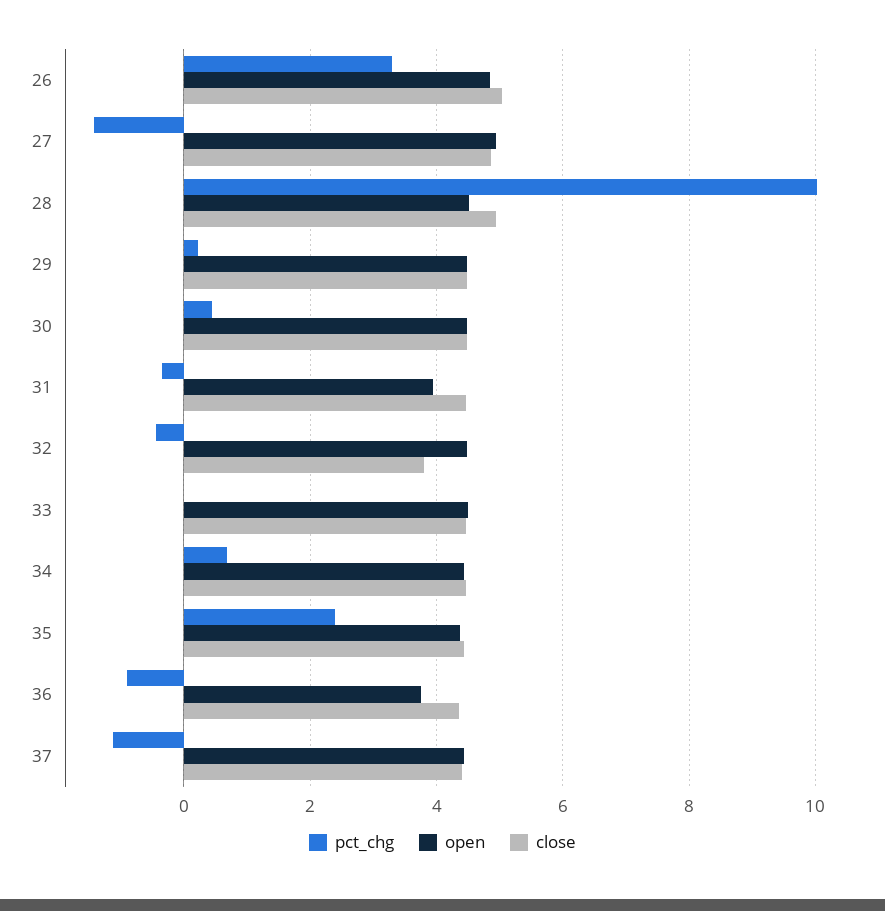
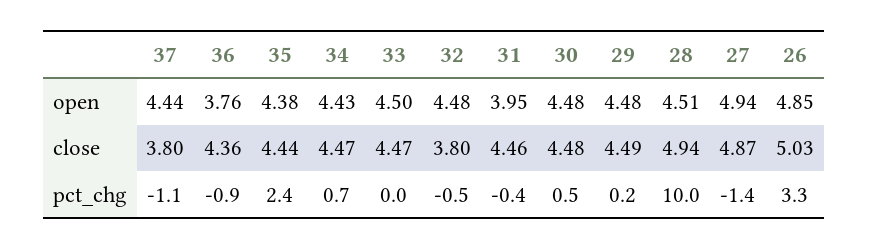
close, 37: 4.4 -> 3.8

